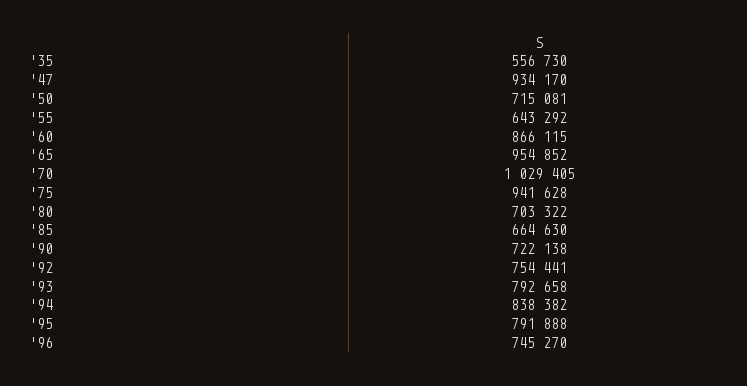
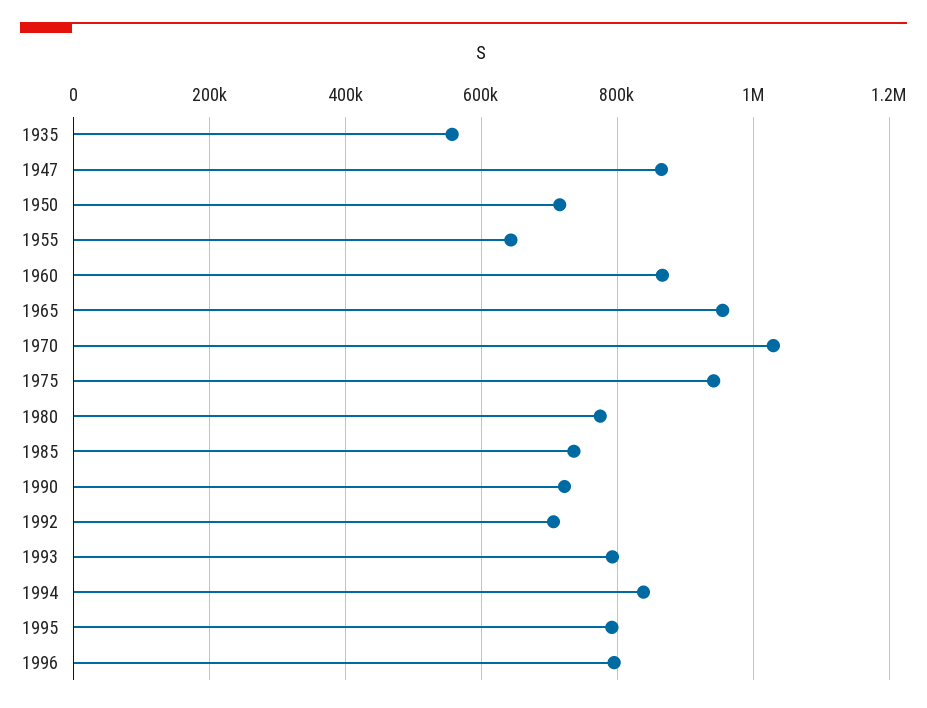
'47: 934170 -> 860000
'80: 703322 -> 780000
'85: 664630 -> 740000
'92: 754441 -> 700000
'96: 745270 -> 800000

